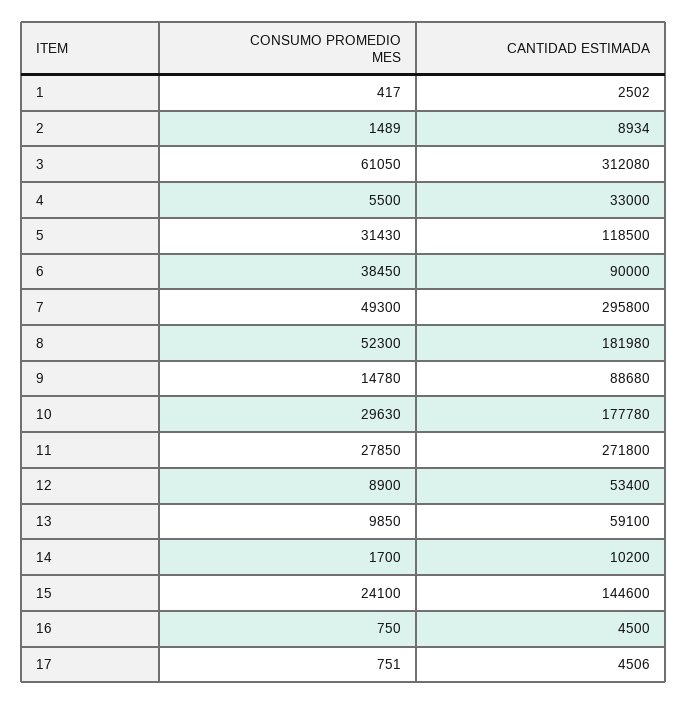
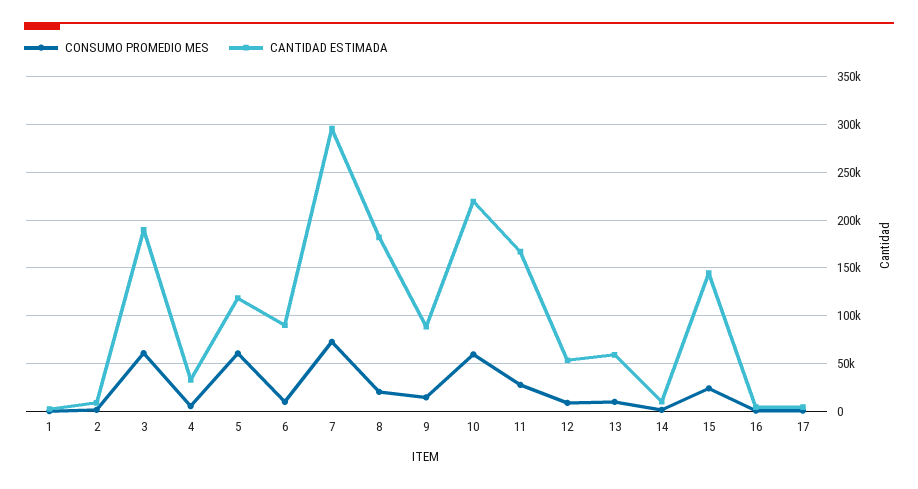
CANTIDAD ESTIMADA, 3: 312080 -> 190000
CONSUMO PROMEDIO MES, 5: 31430 -> 60000
CONSUMO PROMEDIO MES, 6: 38450 -> 10000
CONSUMO PROMEDIO MES, 7: 49300 -> 70000
CONSUMO PROMEDIO MES, 8: 52300 -> 20000
CONSUMO PROMEDIO MES, 10: 29630 -> 60000
CANTIDAD ESTIMADA, 10: 177780 -> 220000
CANTIDAD ESTIMADA, 11: 271800 -> 170000

